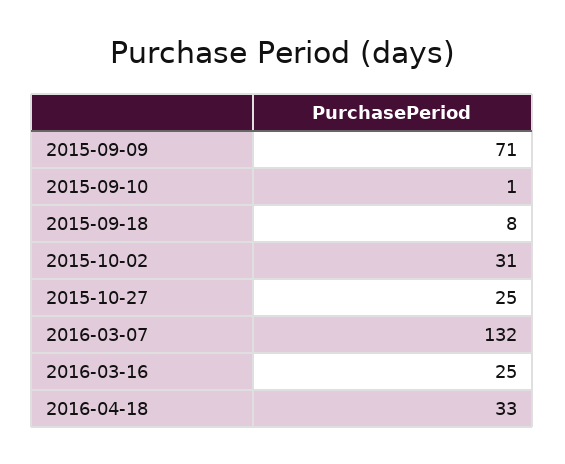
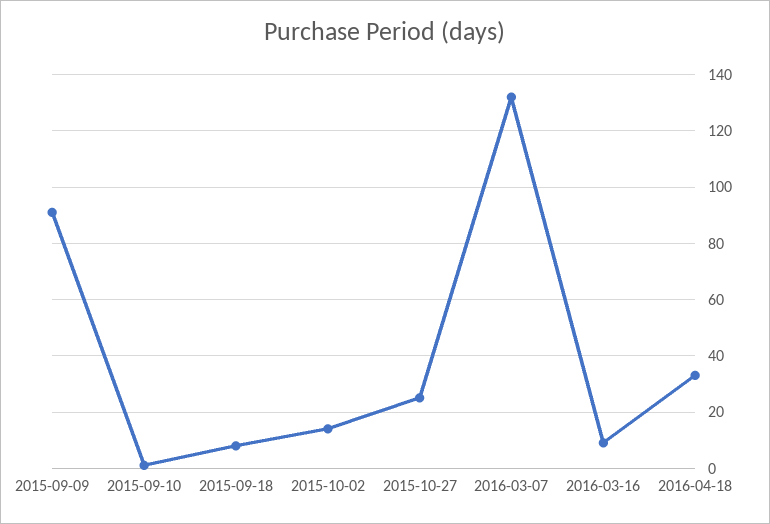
2015-09-09: 71 -> 90
2015-10-02: 31 -> 15
2016-03-16: 25 -> 10

